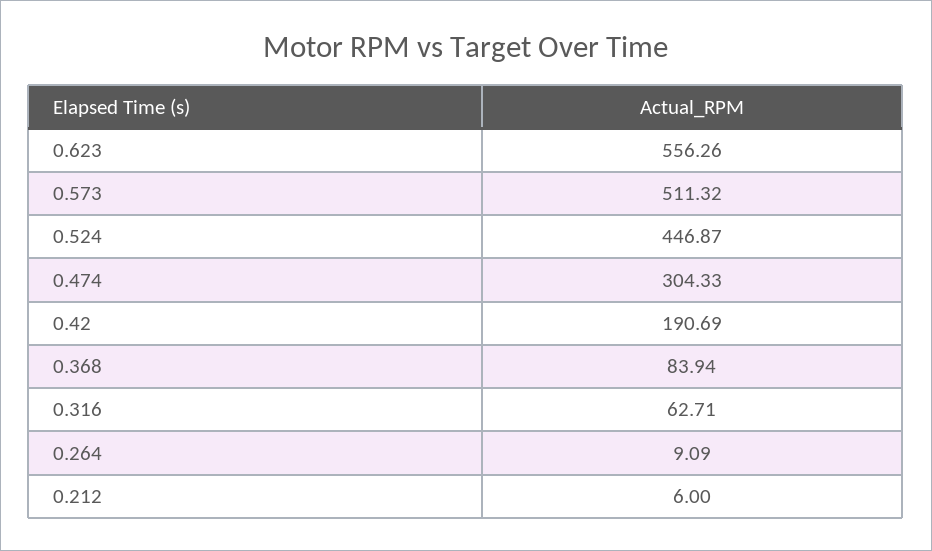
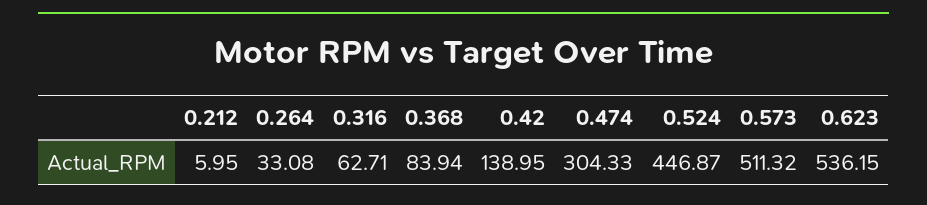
0.623: 556.26 -> 536.15
0.42: 190.69 -> 138.95
0.264: 9.09 -> 33.08
0.212: 6 -> 5.95

